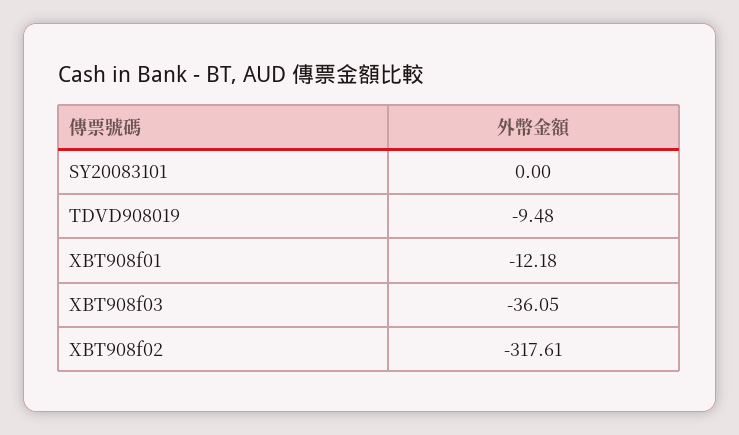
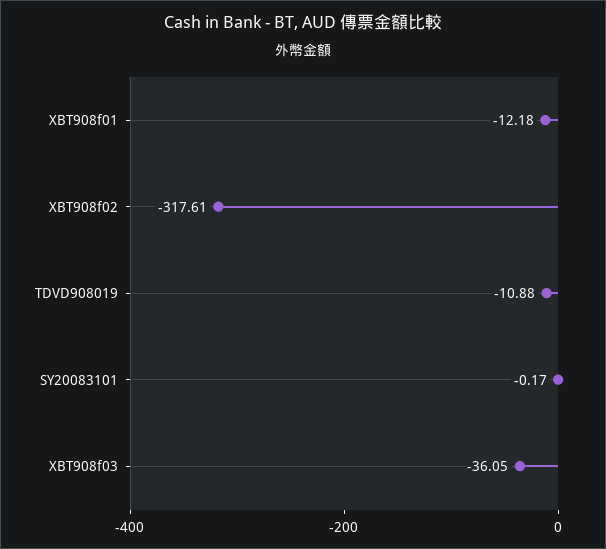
SY20083101: 0 -> -0.17
TDVD908019: -9.48 -> -10.88

